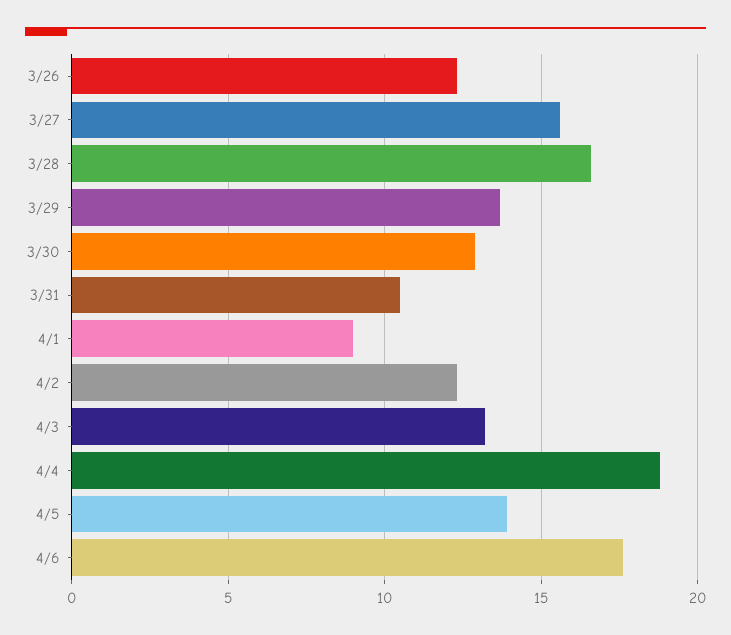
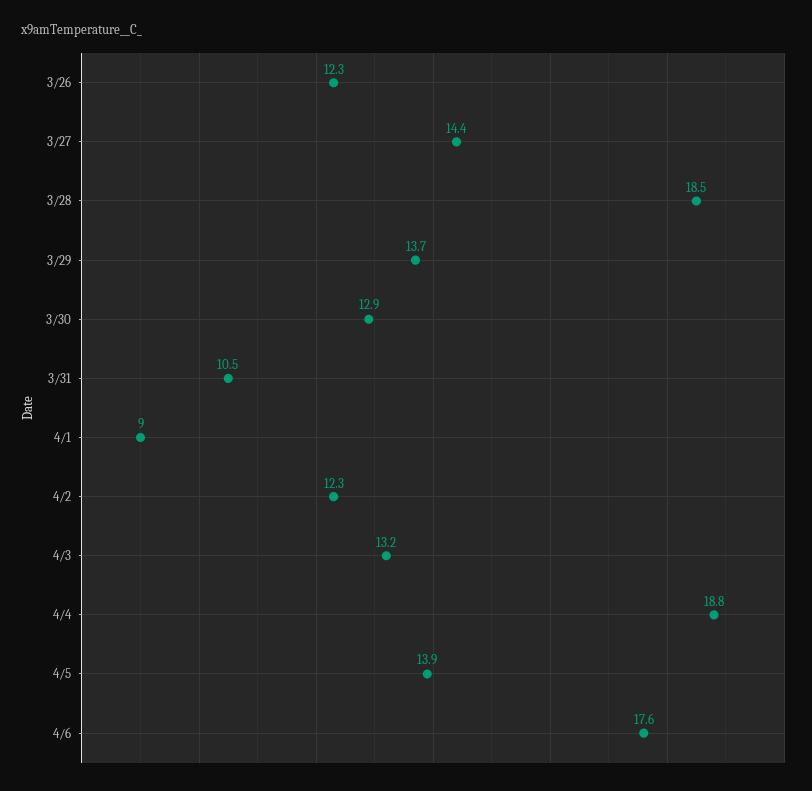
3/27: 15.5 -> 14.4
3/28: 16.5 -> 18.5

